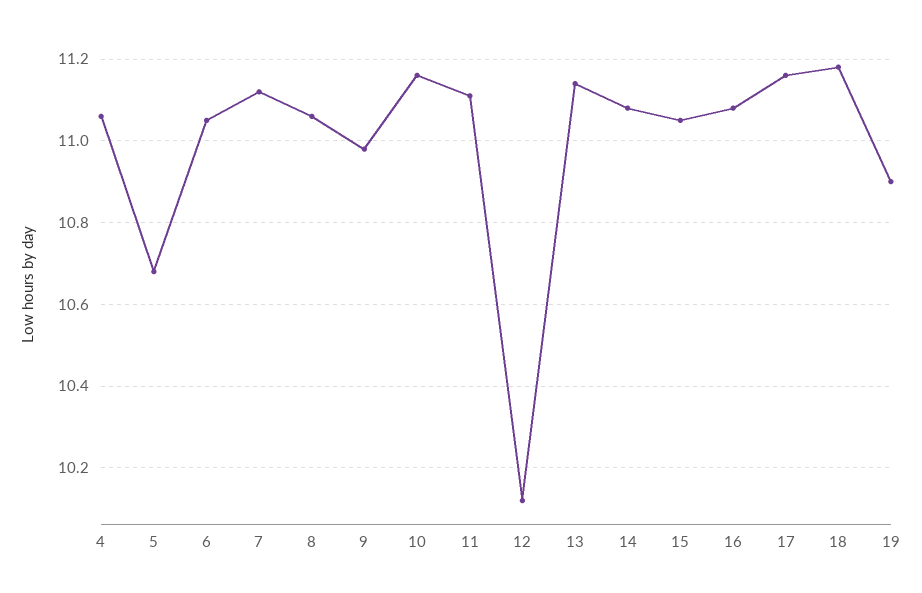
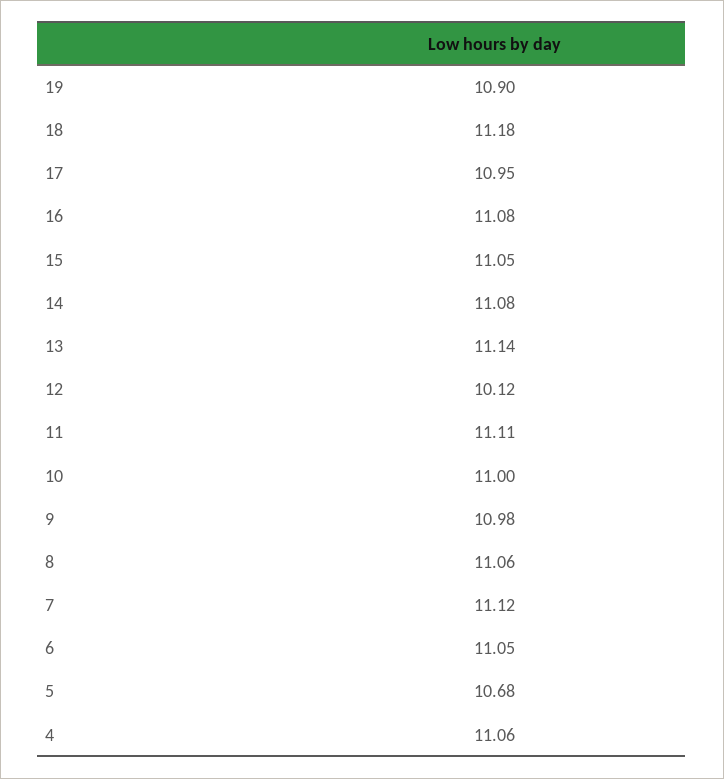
10: 11.15 -> 11
17: 11.15 -> 10.95

